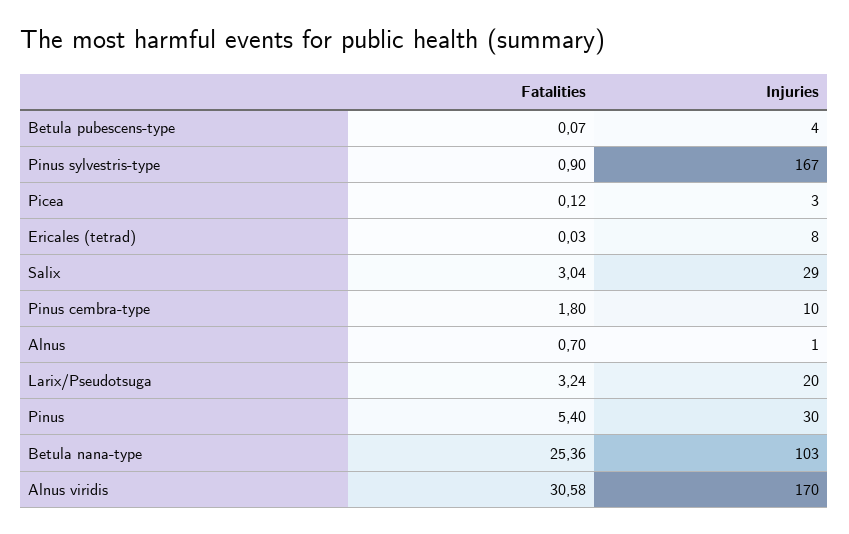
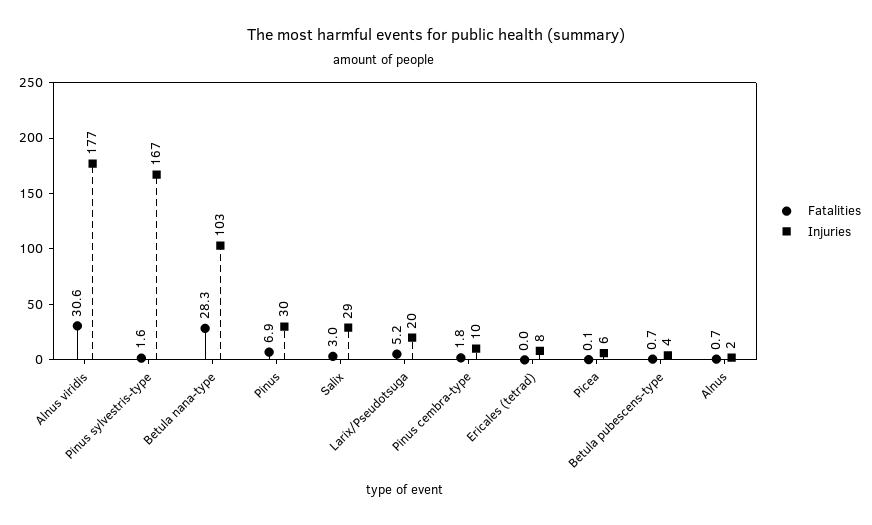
Fatalities, Betula pubescens-type: 0.07 -> 0.7
Fatalities, Pinus sylvestris-type: 0.9 -> 1.6
Injuries, Picea: 3 -> 6
Injuries, Alnus: 1 -> 2
Fatalities, Larix/Pseudotsuga: 3.24 -> 5.2
Fatalities, Pinus: 5.4 -> 6.9
Fatalities, Betula nana-type: 25.36 -> 28.3
Injuries, Alnus viridis: 170 -> 177

